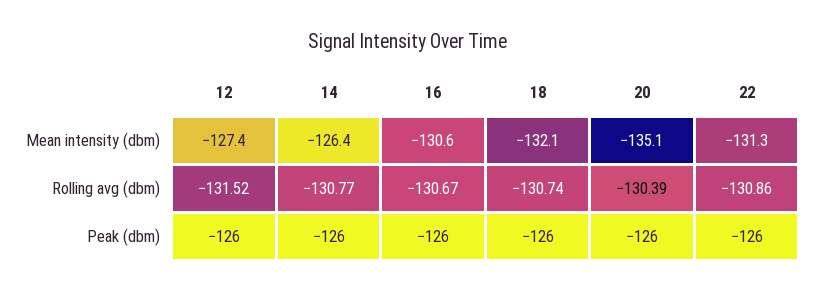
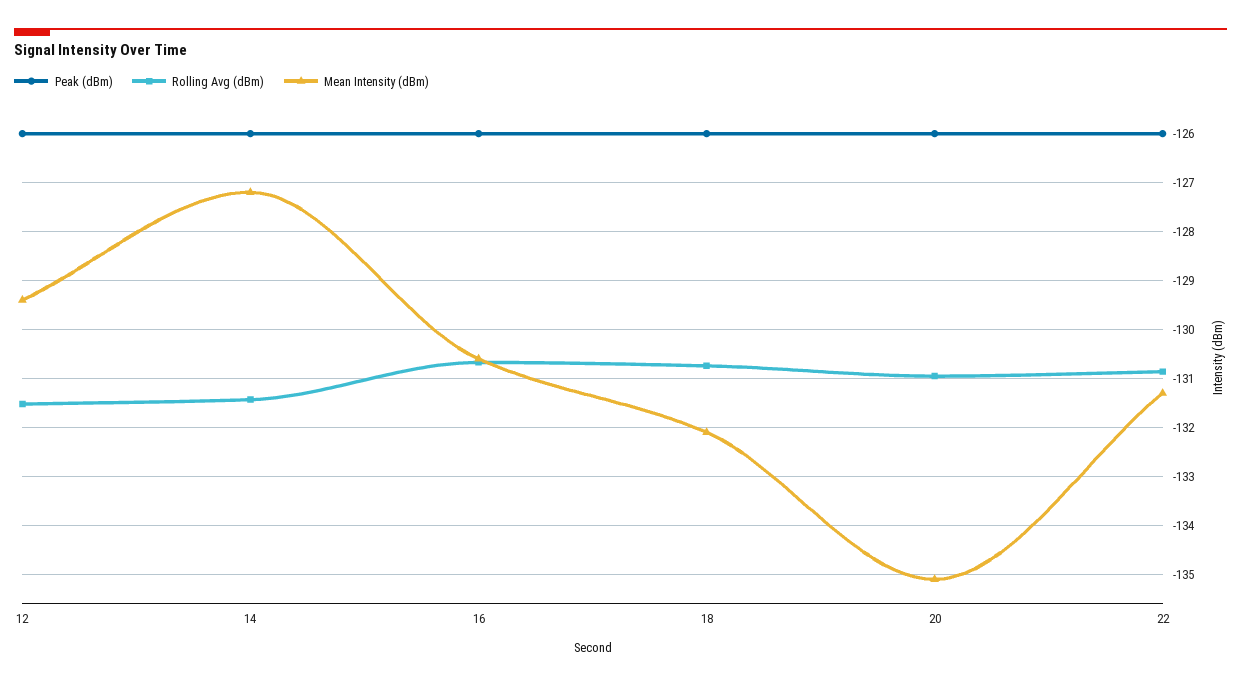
Mean intensity (dbm), 12: -127.4 -> -129.4
Mean intensity (dbm), 14: -126.4 -> -127.2
Rolling avg (dbm), 14: -130.77 -> -131.4
Rolling avg (dbm), 20: -130.39 -> -131

